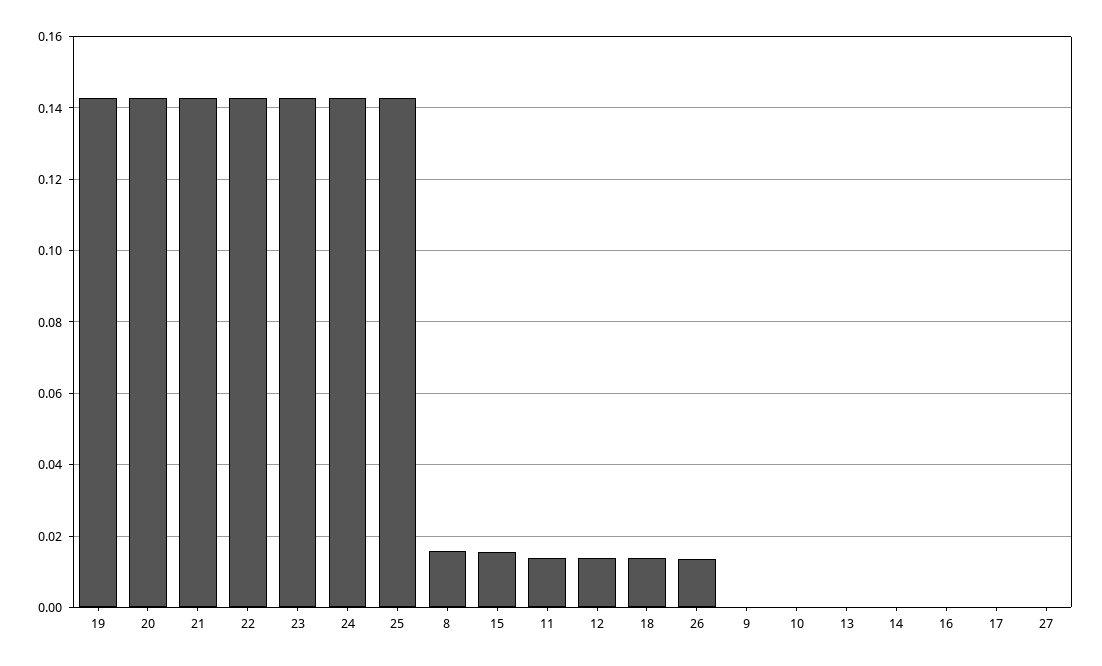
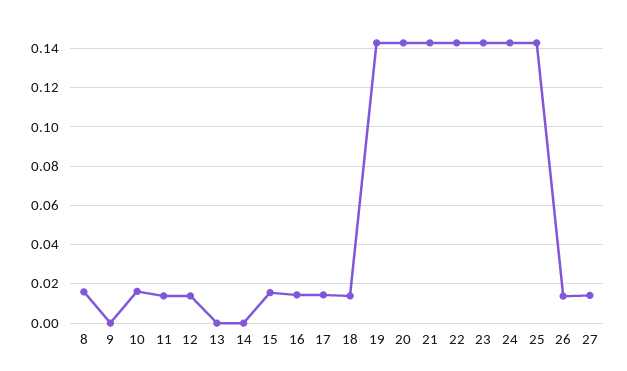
10: 0 -> 0.015
16: 0 -> 0.015
17: 0 -> 0.015
27: 0 -> 0.015

